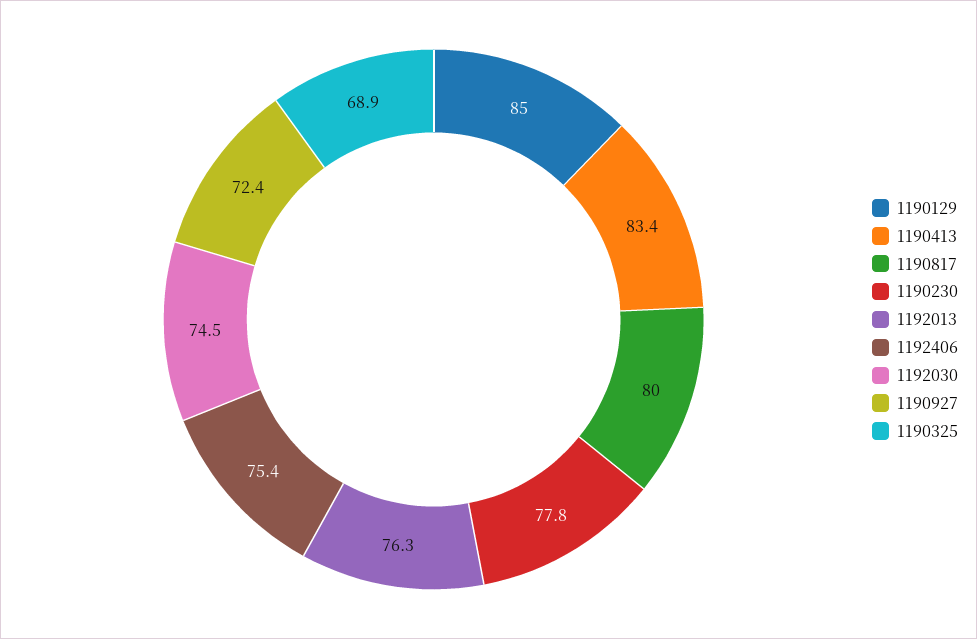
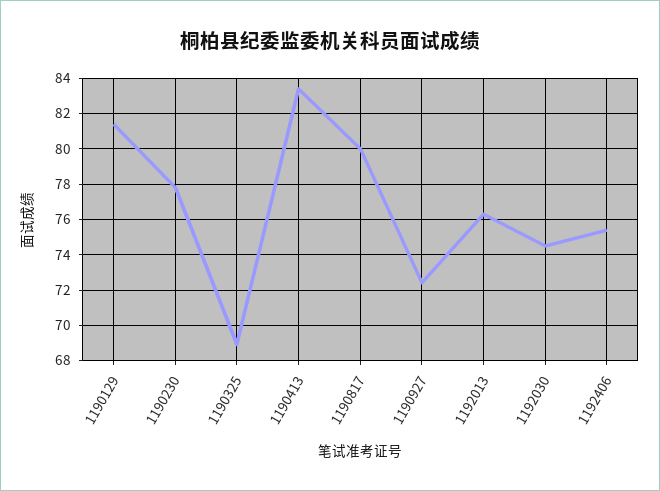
1190129: 85 -> 81.5

